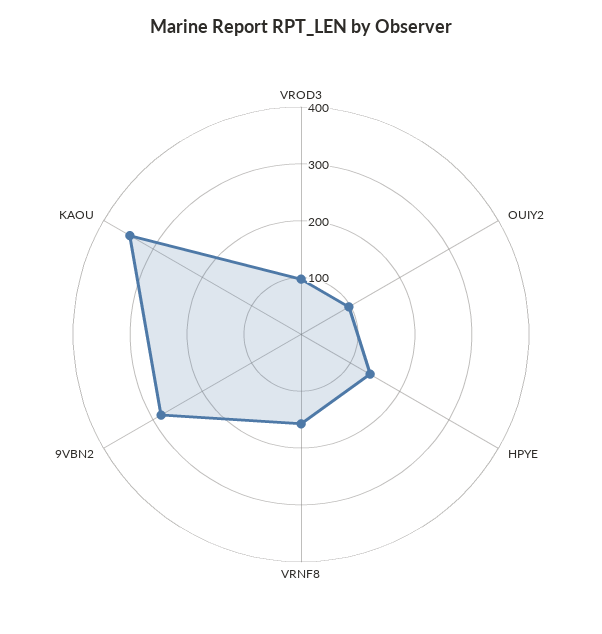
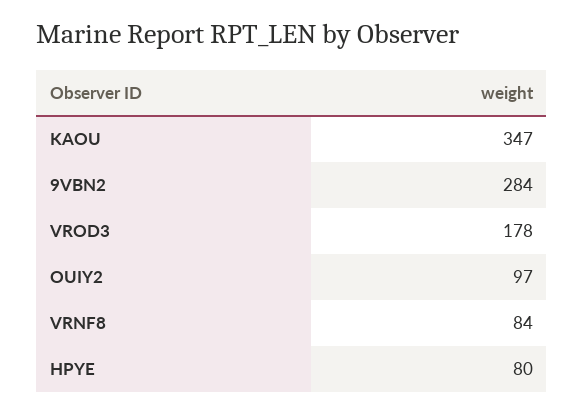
VROD3: 100 -> 178
HPYE: 140 -> 80
VRNF8: 160 -> 84

